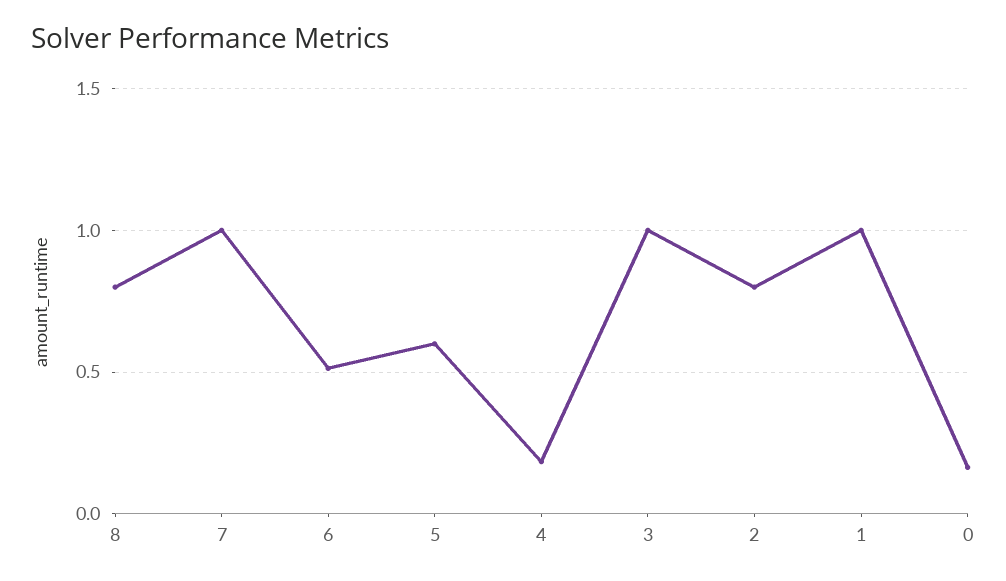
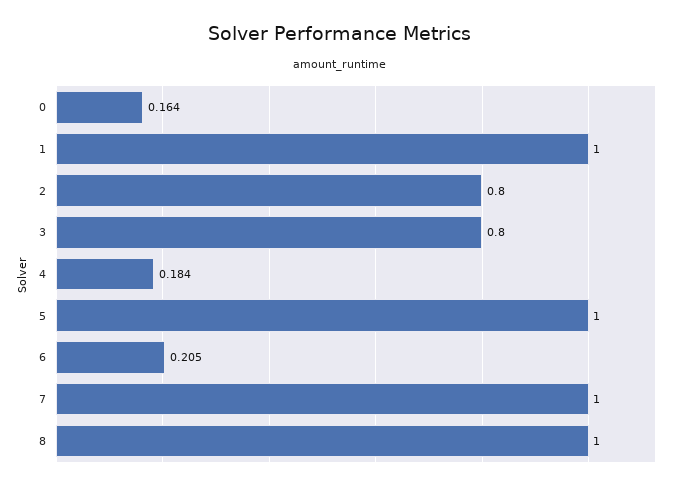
8: 0.8 -> 1
6: 0.5 -> 0.205
5: 0.6 -> 1
3: 1 -> 0.8

